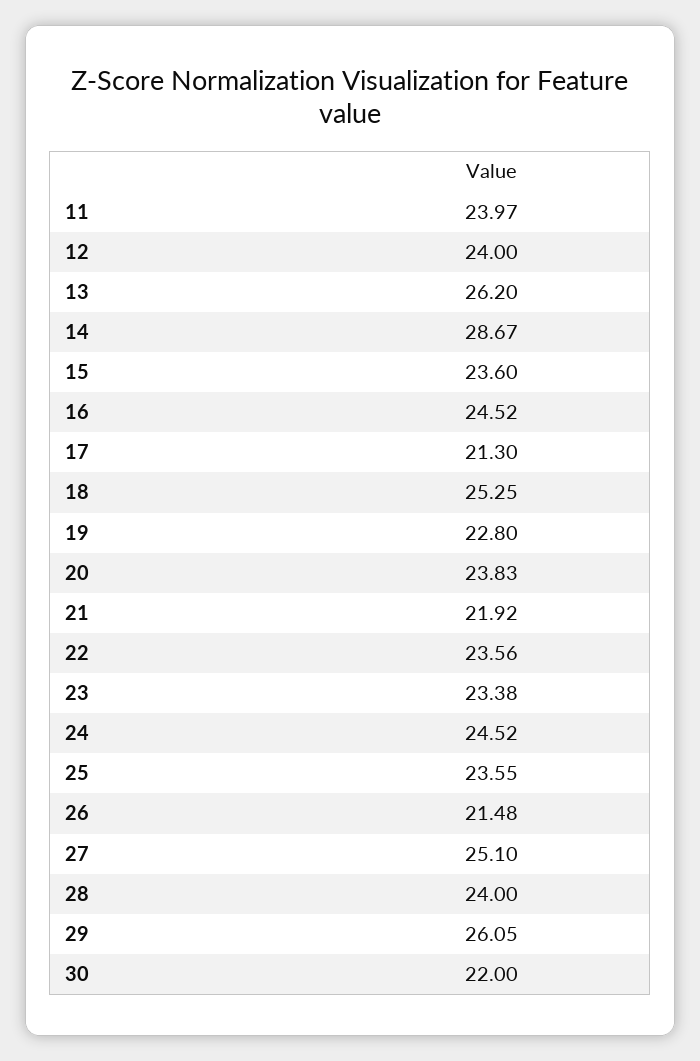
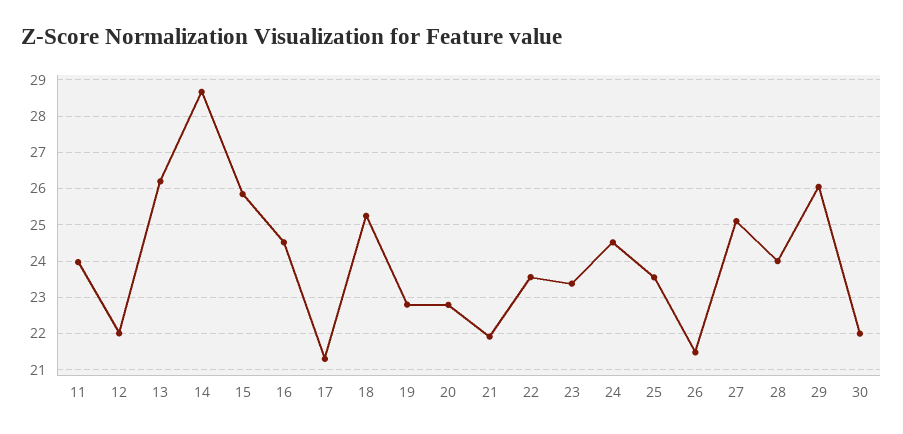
12: 24 -> 22
15: 23.6 -> 25.8
20: 23.83 -> 22.8

